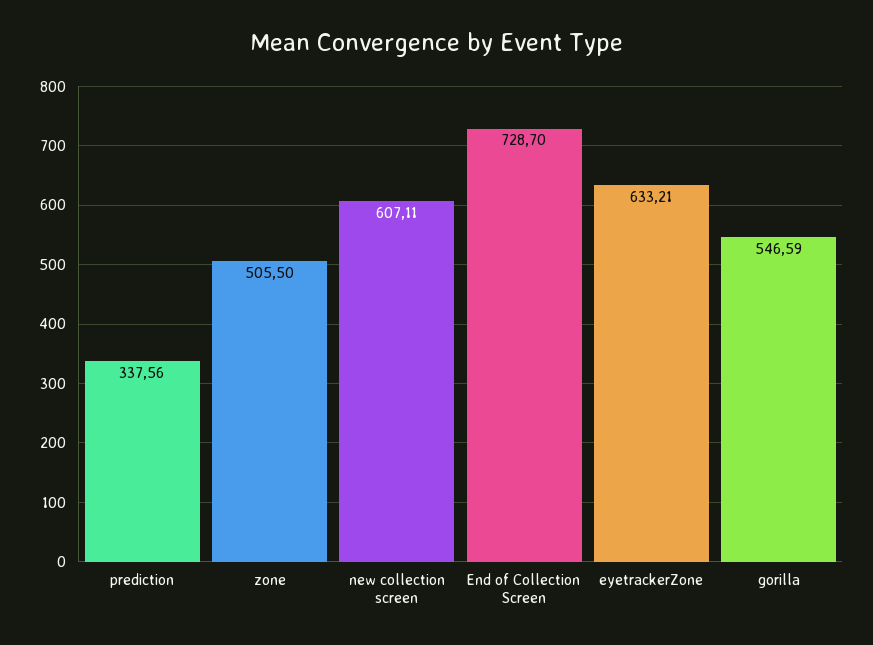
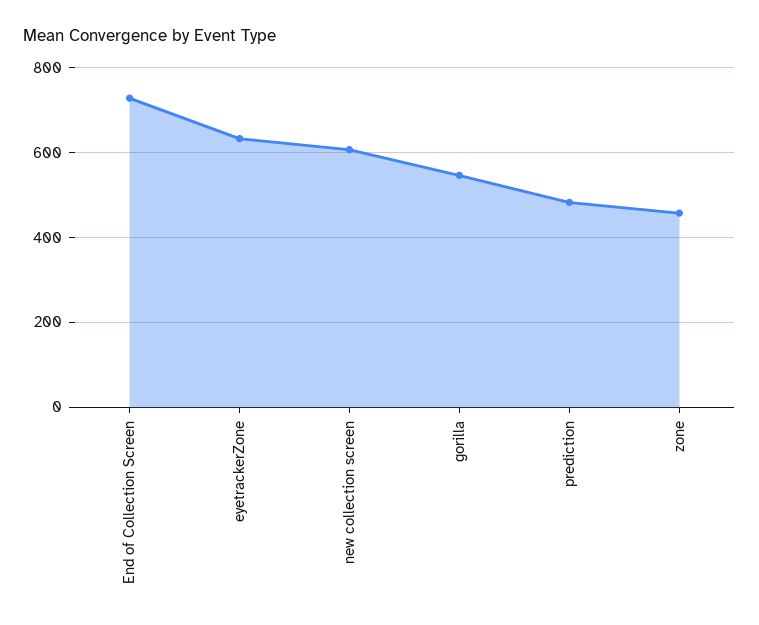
prediction: 337.56 -> 480
zone: 505.5 -> 460

